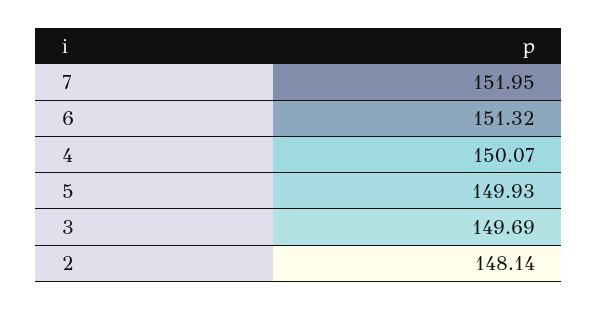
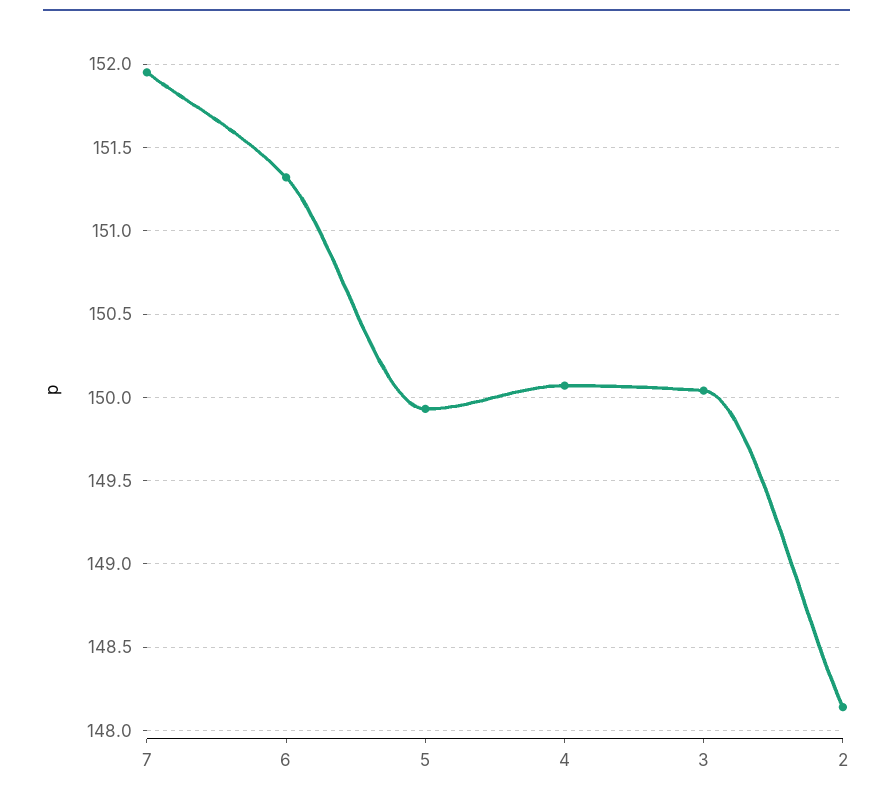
3: 149.69 -> 150.05

